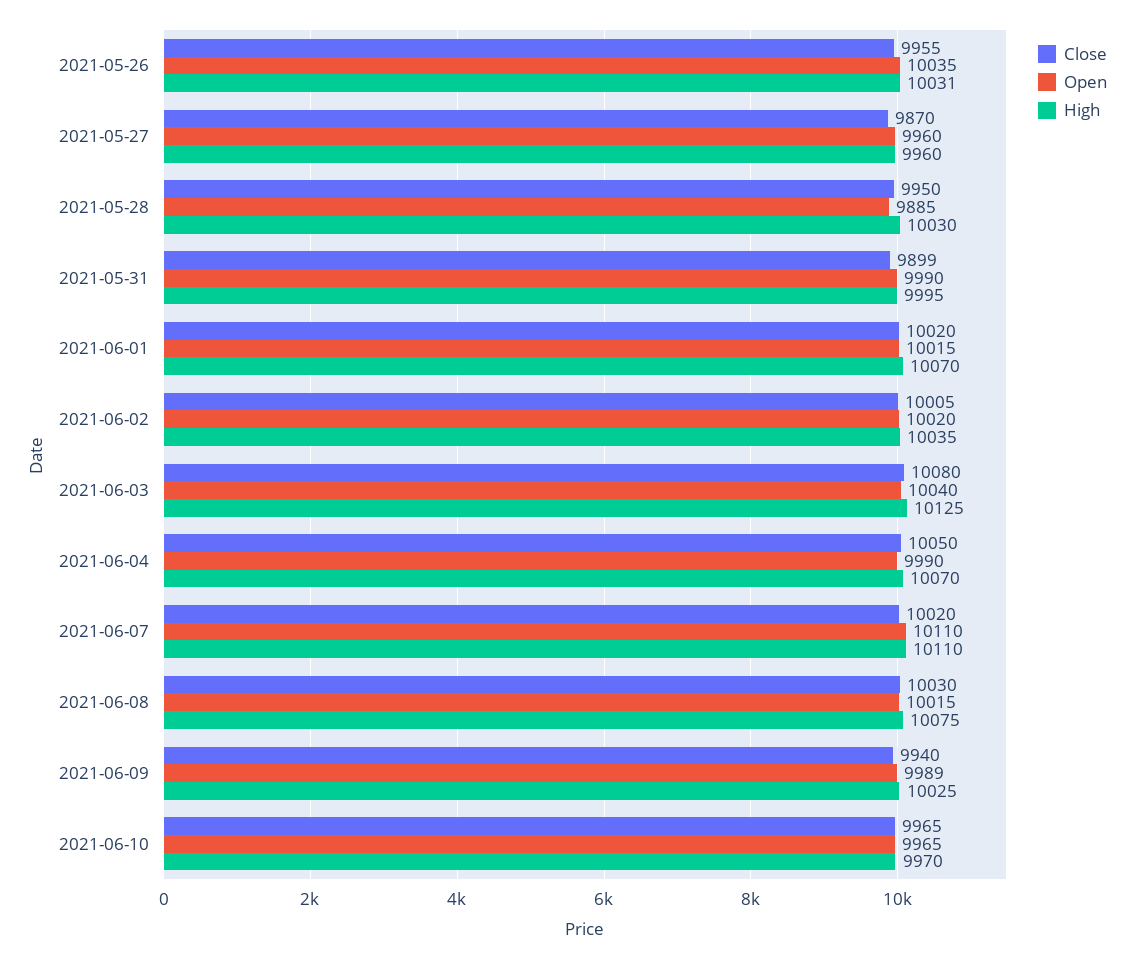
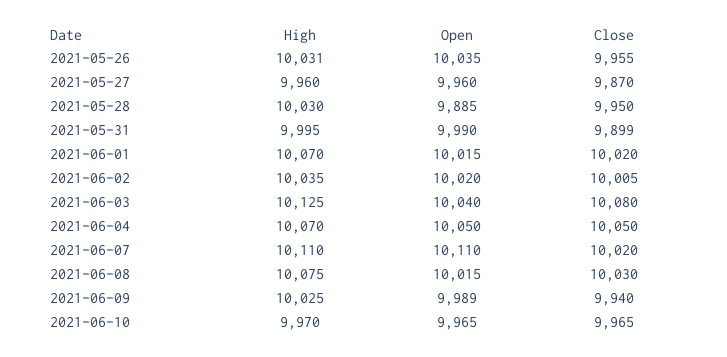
Open, 2021-06-04: 9990 -> 10050

